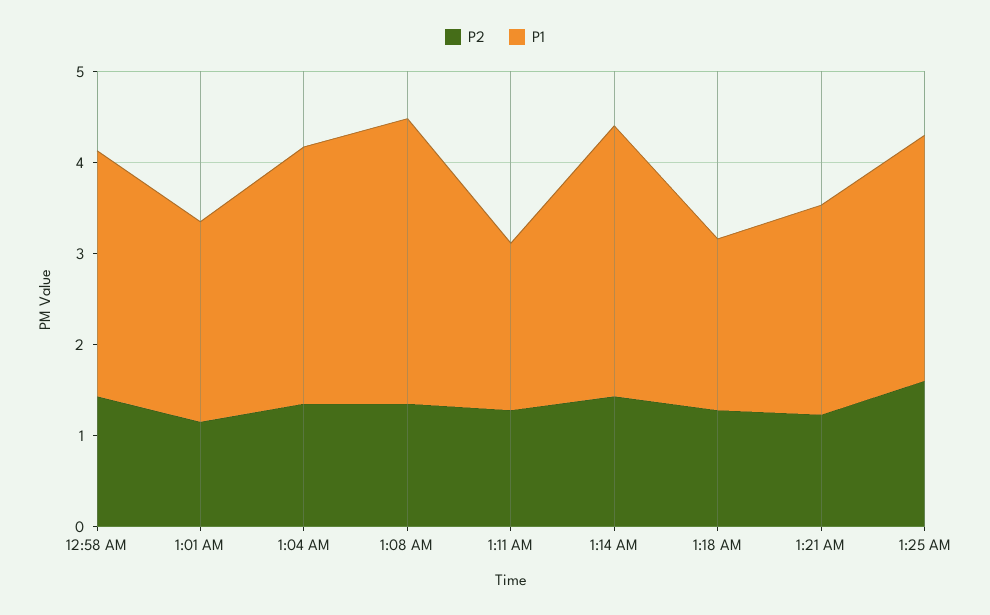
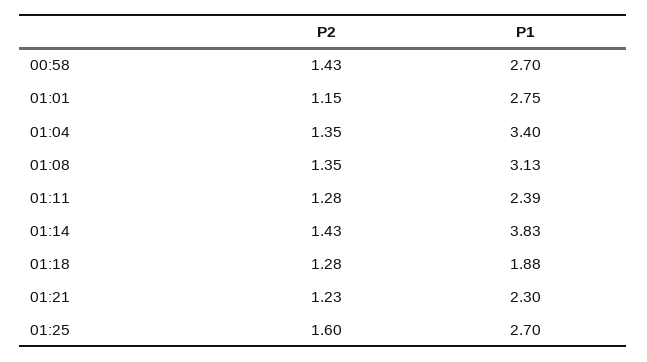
P1, 1:01 AM: 2.2 -> 2.75
P1, 1:04 AM: 2.8 -> 3.4
P1, 1:11 AM: 1.8 -> 2.39
P1, 1:14 AM: 3 -> 3.83

